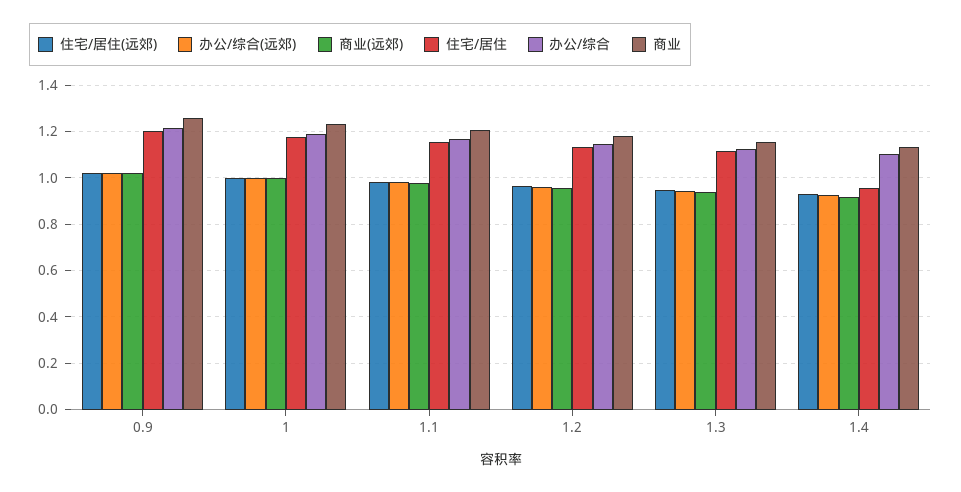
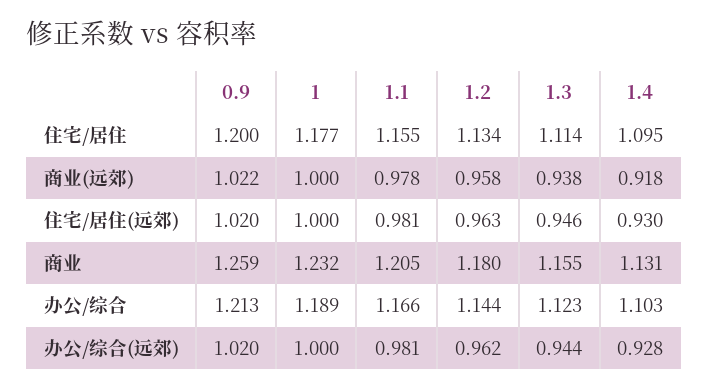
住宅/居住, 1.4: 0.95 -> 1.095

